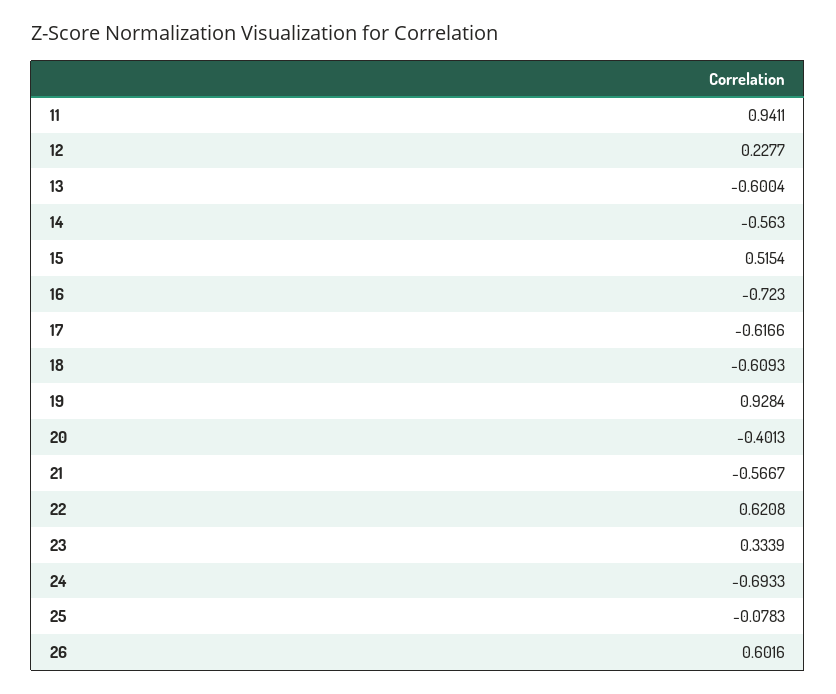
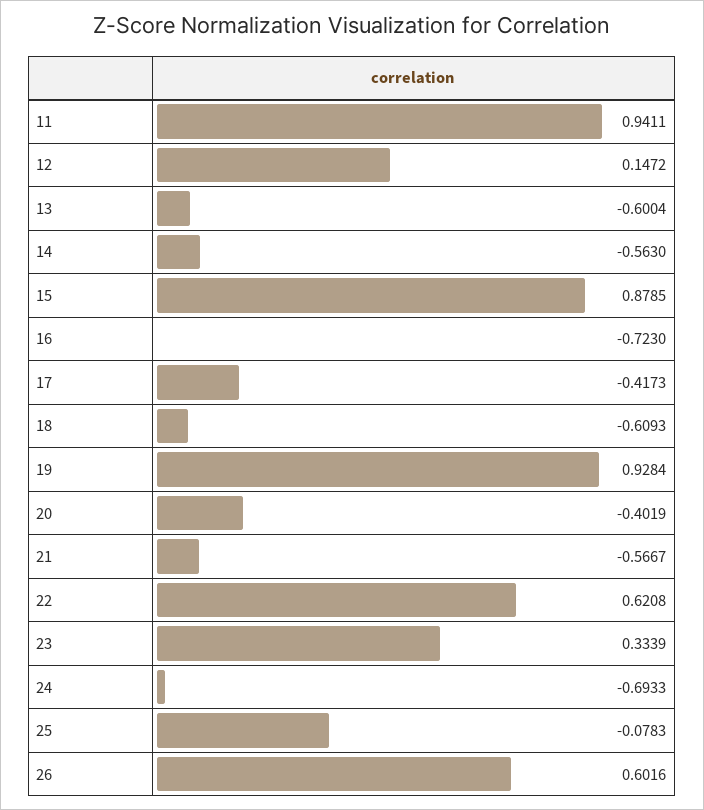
12: 0.2277 -> 0.1472
15: 0.5154 -> 0.8785
17: -0.6166 -> -0.4173
20: -0.4013 -> -0.4019

